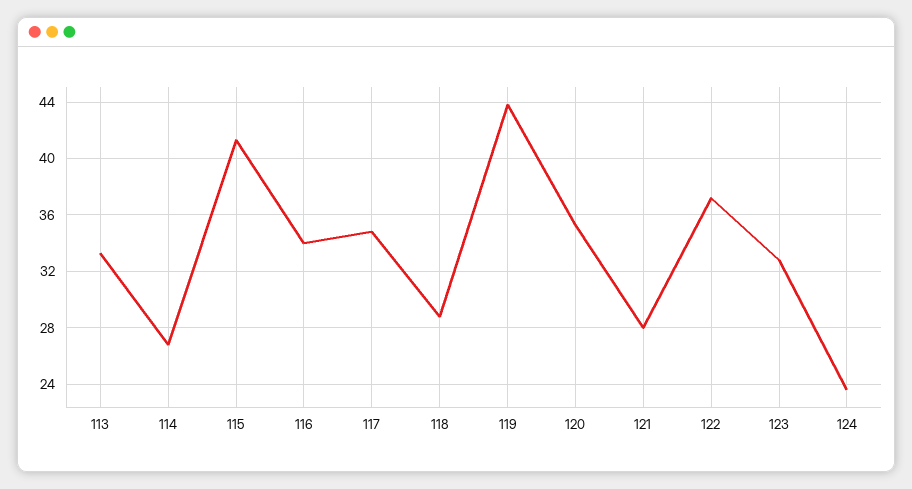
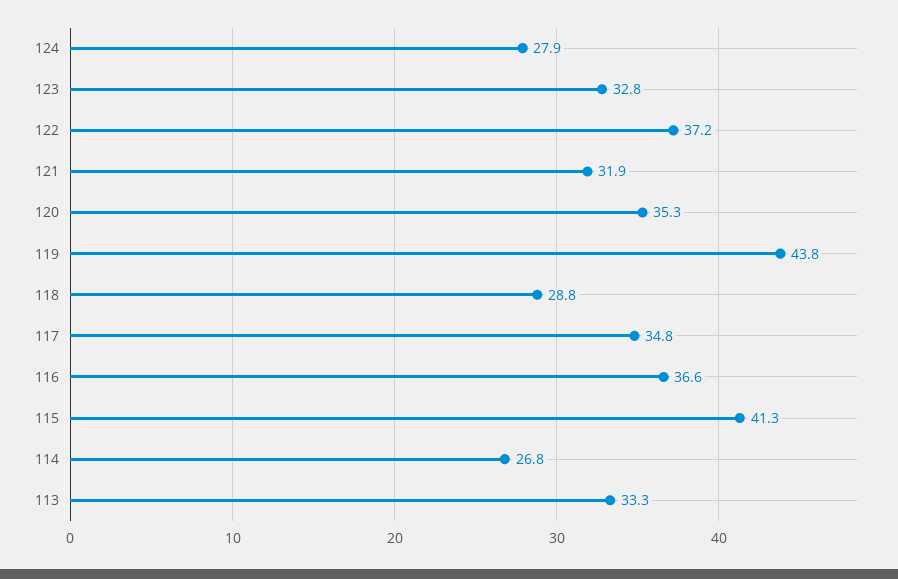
116: 34 -> 36.6
121: 28 -> 31.9
124: 23.5 -> 27.9

